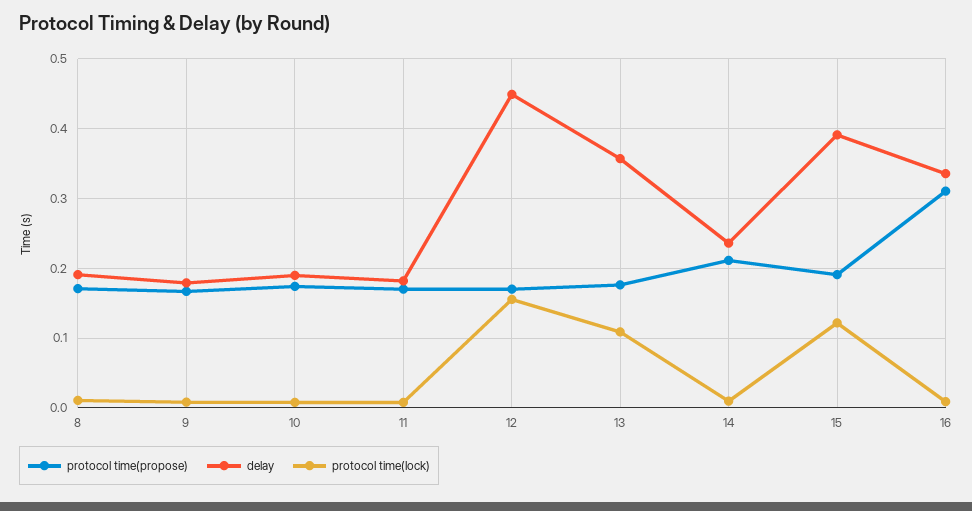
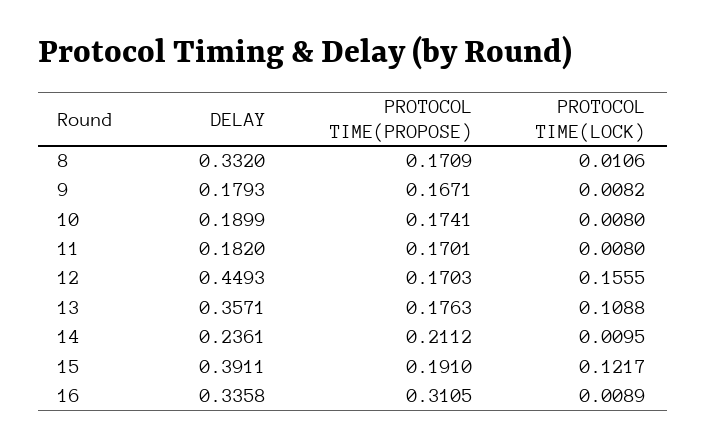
delay, 8: 0.19 -> 0.332

